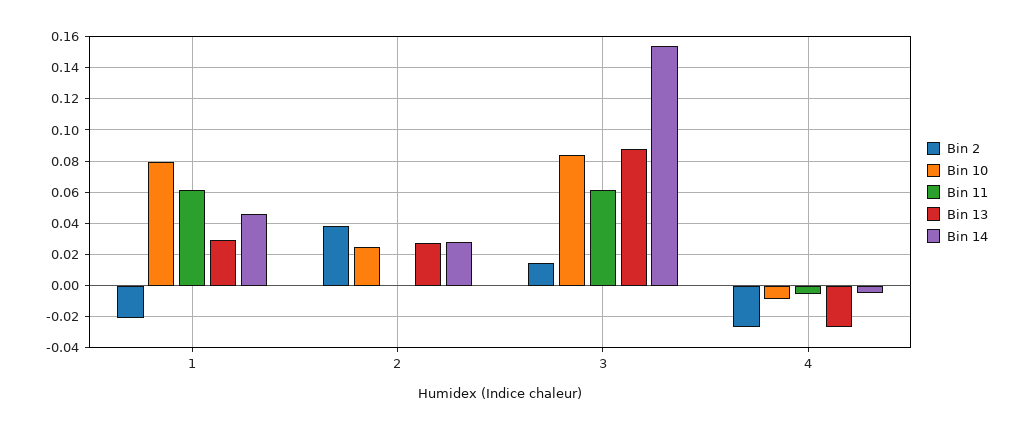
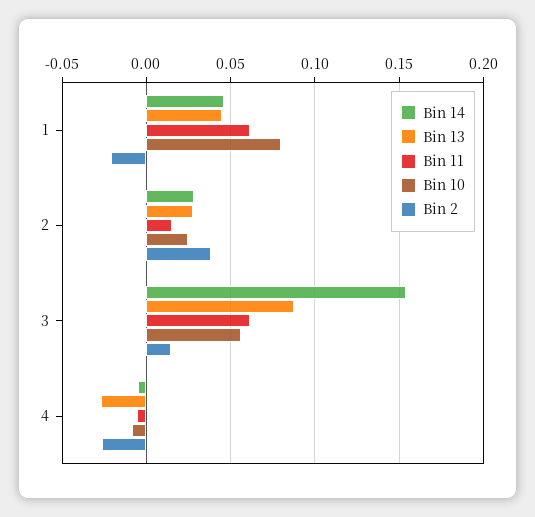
Bin 13, 1: 0.03 -> 0.045
Bin 11, 2: 0 -> 0.015
Bin 10, 3: 0.085 -> 0.055

